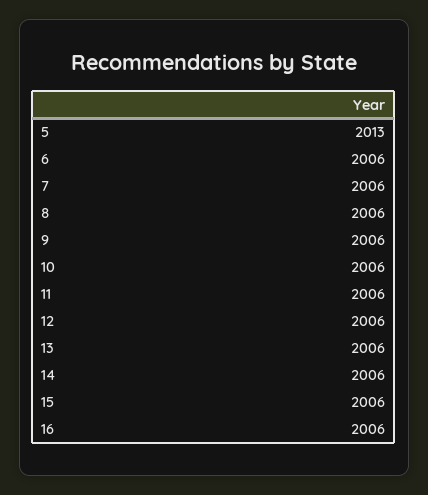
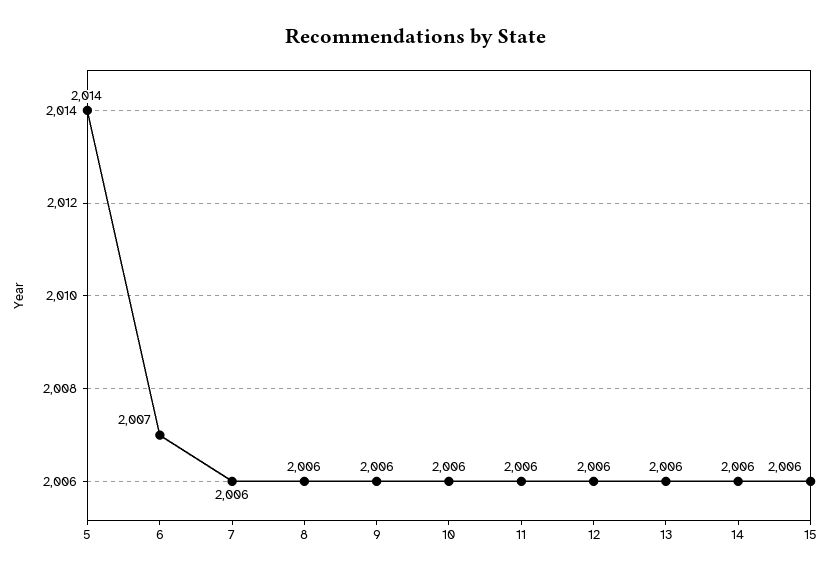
5: 2013 -> 2014
6: 2006 -> 2007
16: 2006 -> none

